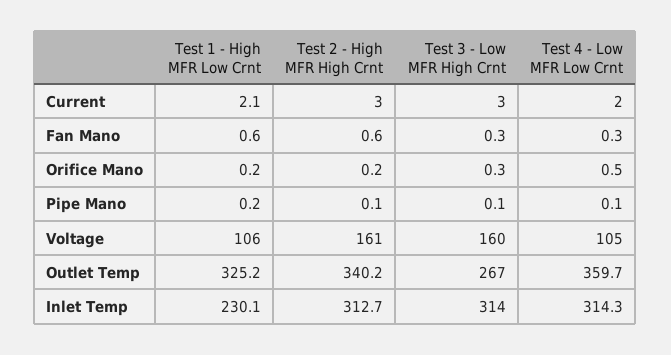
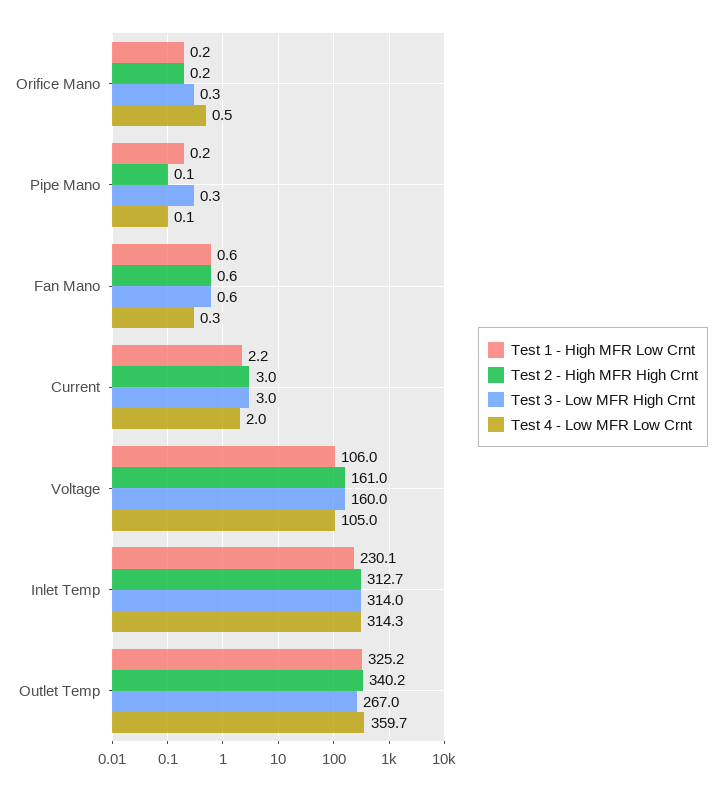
Test 1 - High MFR Low Crnt, Current: 2.1 -> 2.2
Test 3 - Low MFR High Crnt, Fan Mano: 0.3 -> 0.6
Test 3 - Low MFR High Crnt, Pipe Mano: 0.1 -> 0.3

